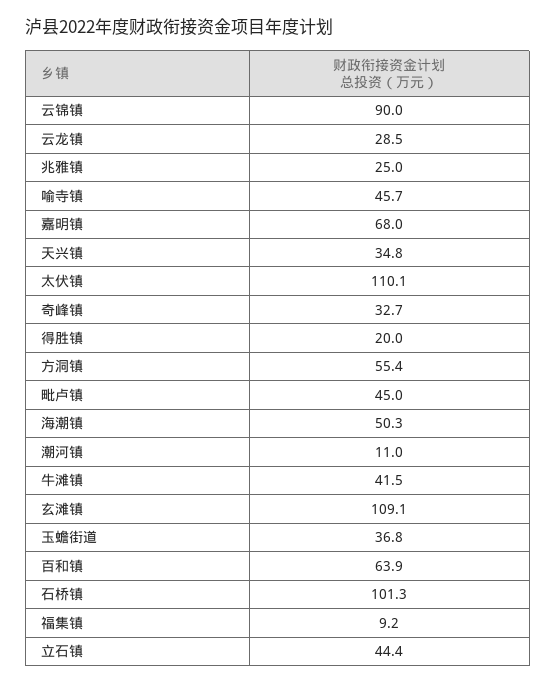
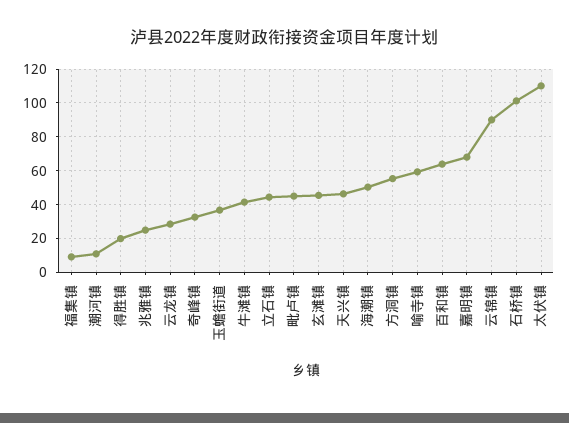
喻寺镇: 45.7 -> 60
天兴镇: 34.8 -> 45
玄滩镇: 109.1 -> 45

